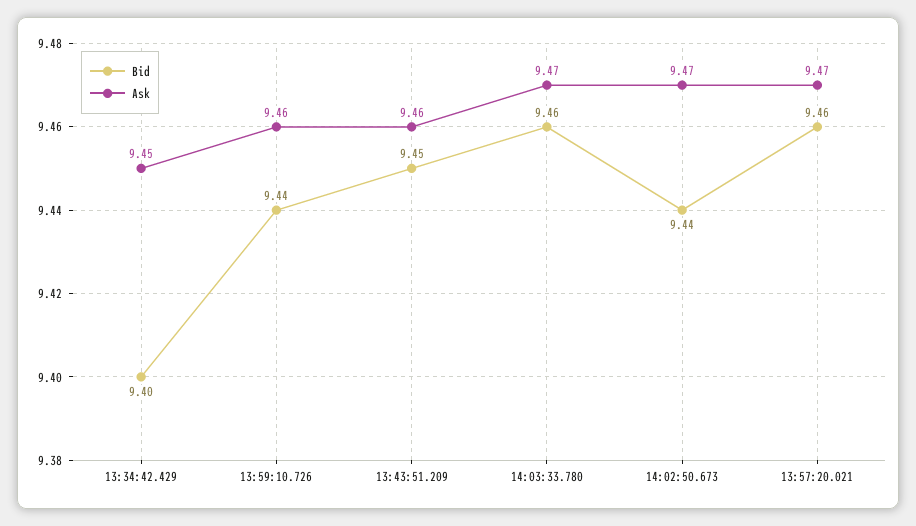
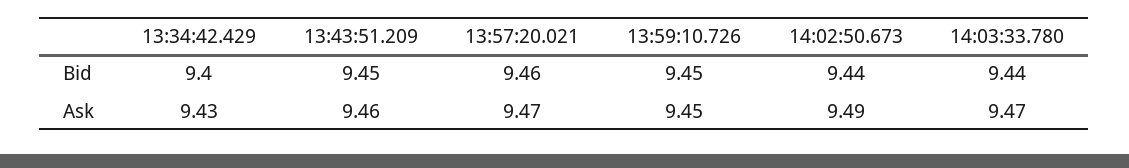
Ask, 13:34:42.429: 9.45 -> 9.43
Bid, 13:59:10.726: 9.44 -> 9.45
Ask, 13:59:10.726: 9.46 -> 9.45
Bid, 14:03:33.780: 9.46 -> 9.44
Ask, 14:02:50.673: 9.47 -> 9.49

